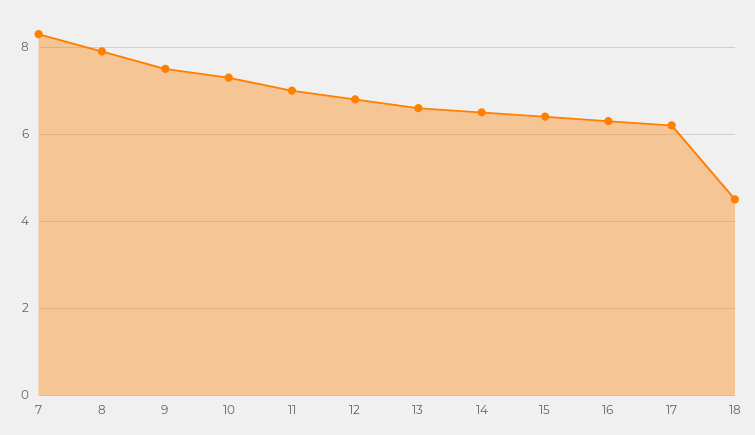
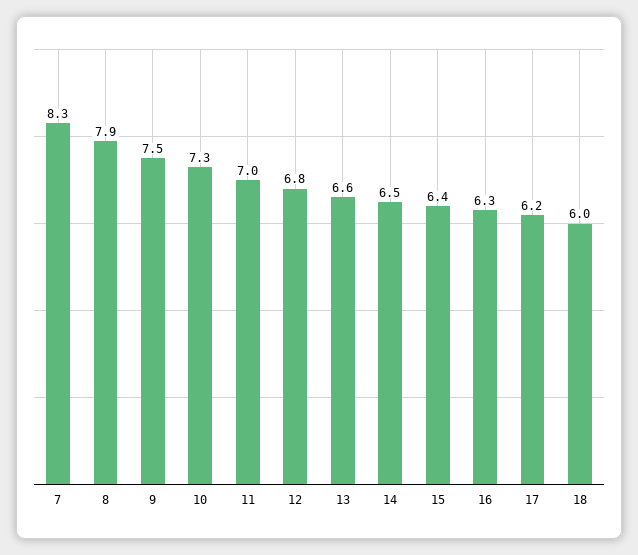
18: 4.5 -> 6

